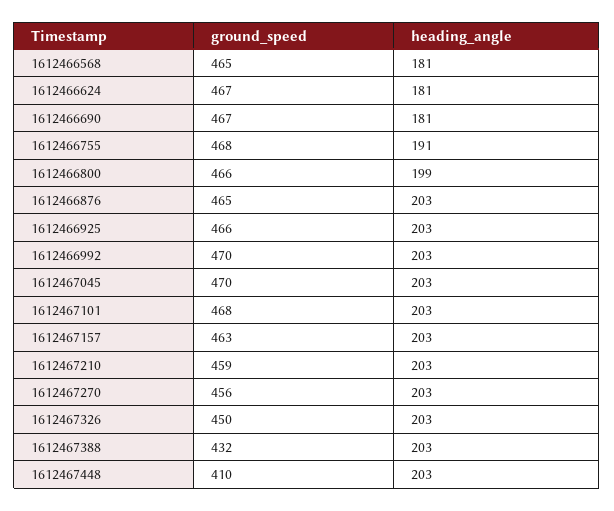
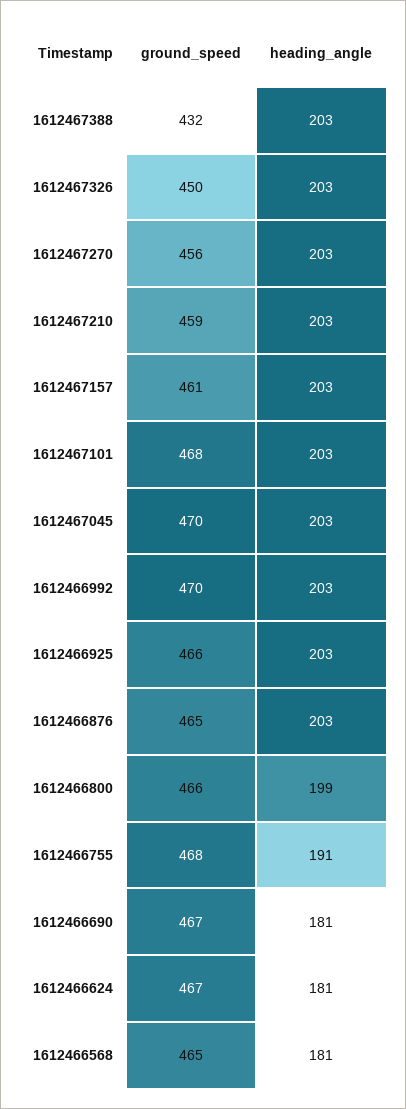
ground_speed, 1612467157: 463 -> 461
ground_speed, 1612467448: 410 -> none
heading_angle, 1612467448: 203 -> none

